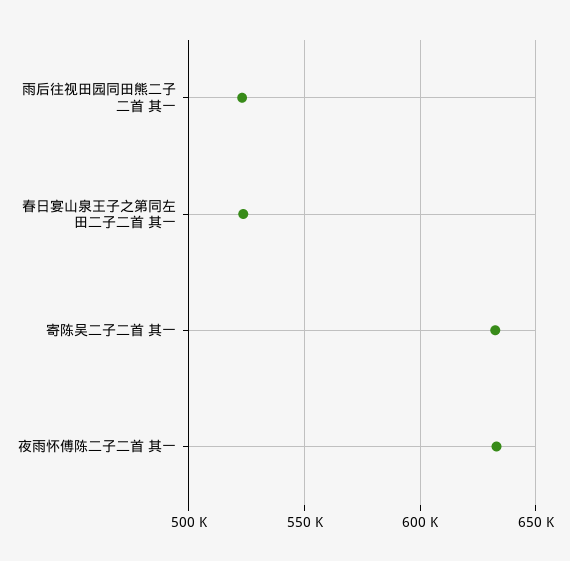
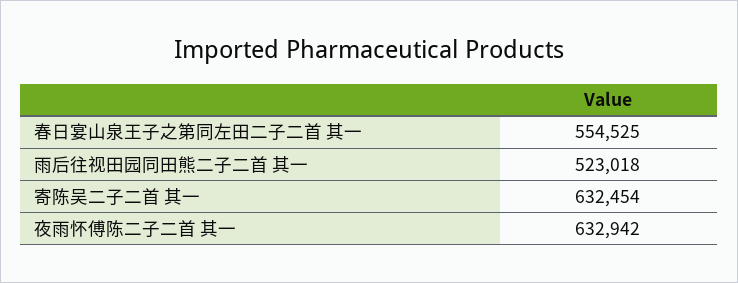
春日宴山泉王子之第同左田二子二首 其一: 525000 -> 554525

